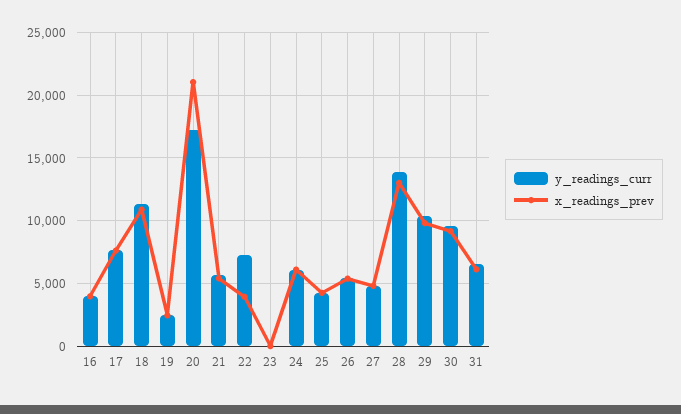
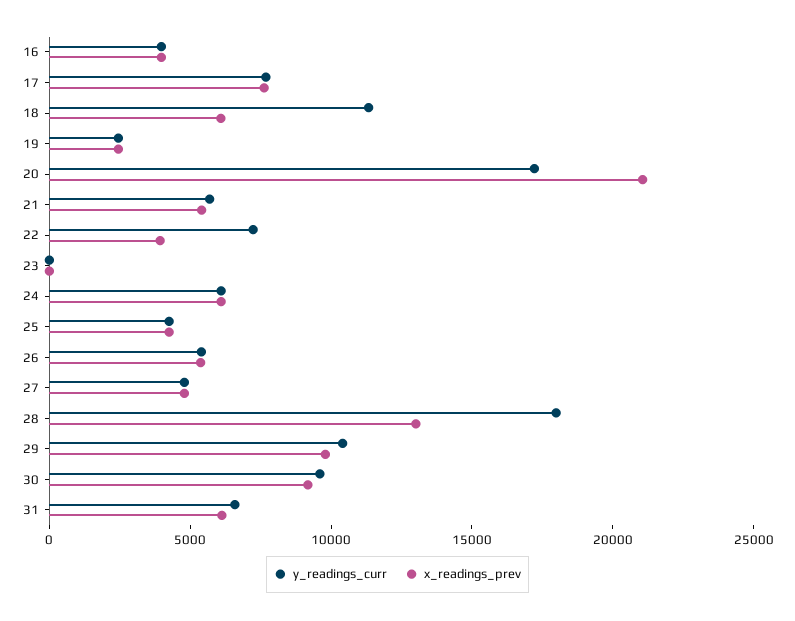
x_readings_prev, 18: 11000 -> 6000
y_readings_curr, 28: 14000 -> 18000

